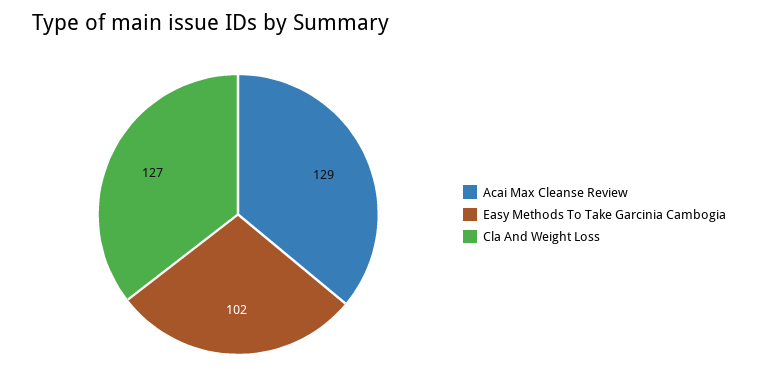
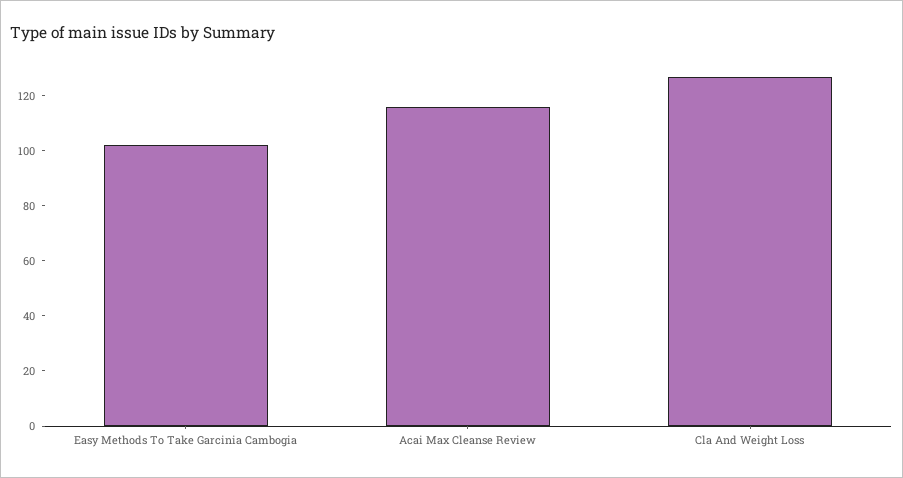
Acai Max Cleanse Review: 129 -> 115

